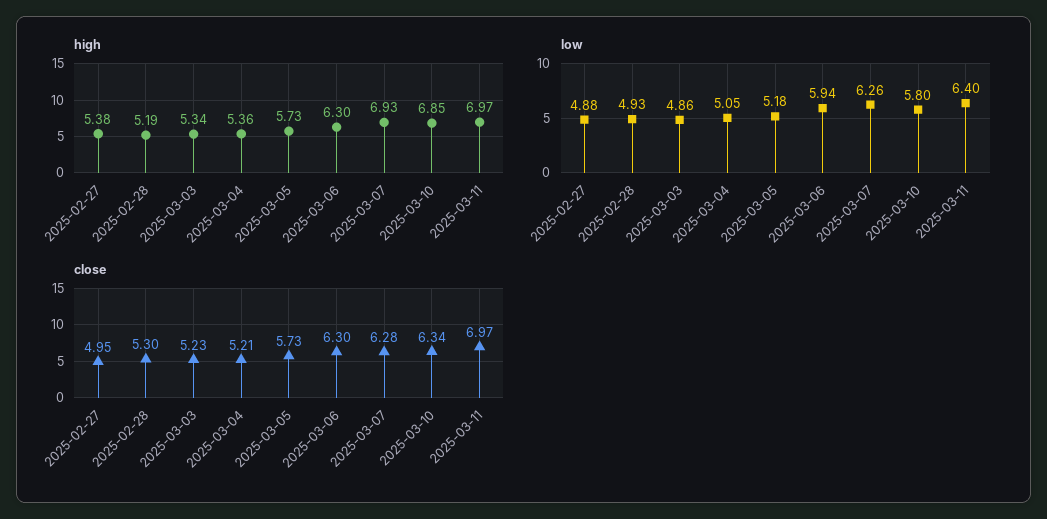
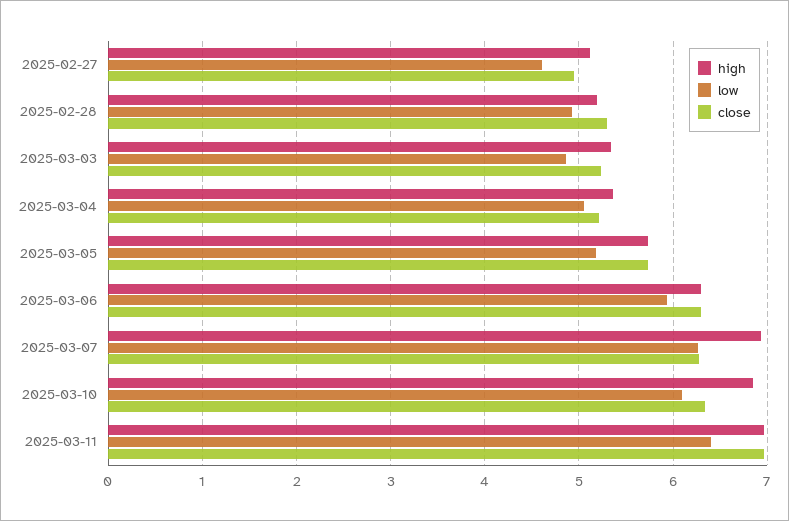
high, 2025-02-27: 5.38 -> 5.1
low, 2025-02-27: 4.88 -> 4.6
low, 2025-03-10: 5.8 -> 6.1

